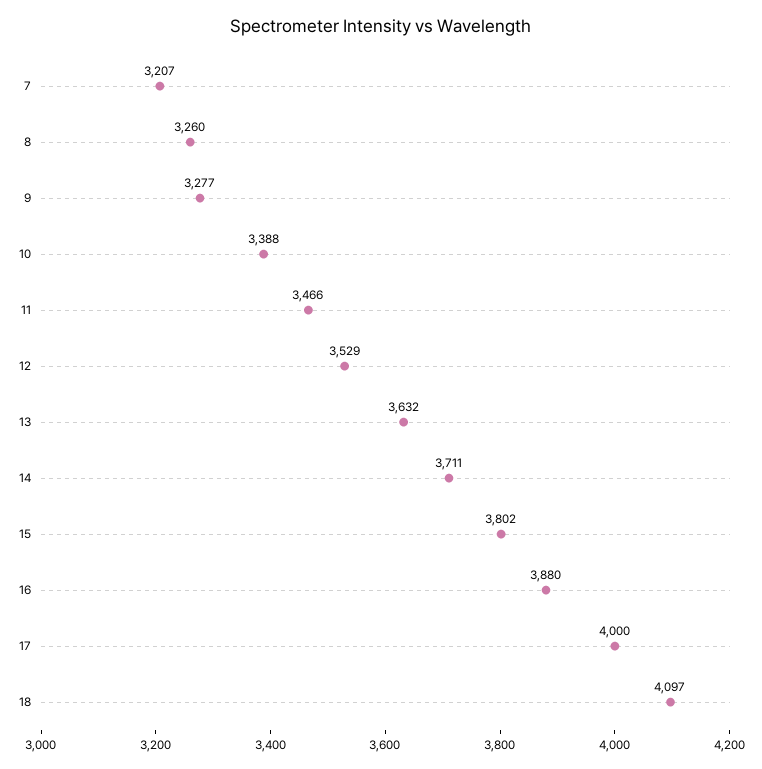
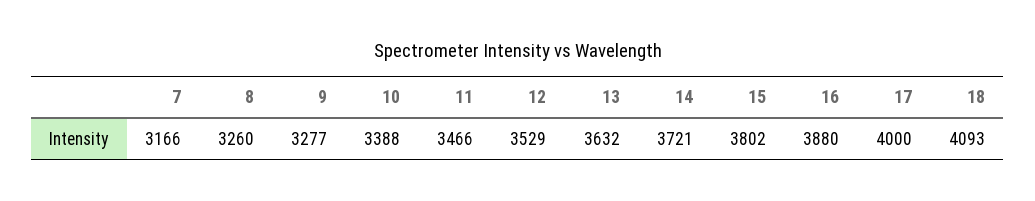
7: 3207 -> 3166
14: 3711 -> 3721
18: 4097 -> 4093

